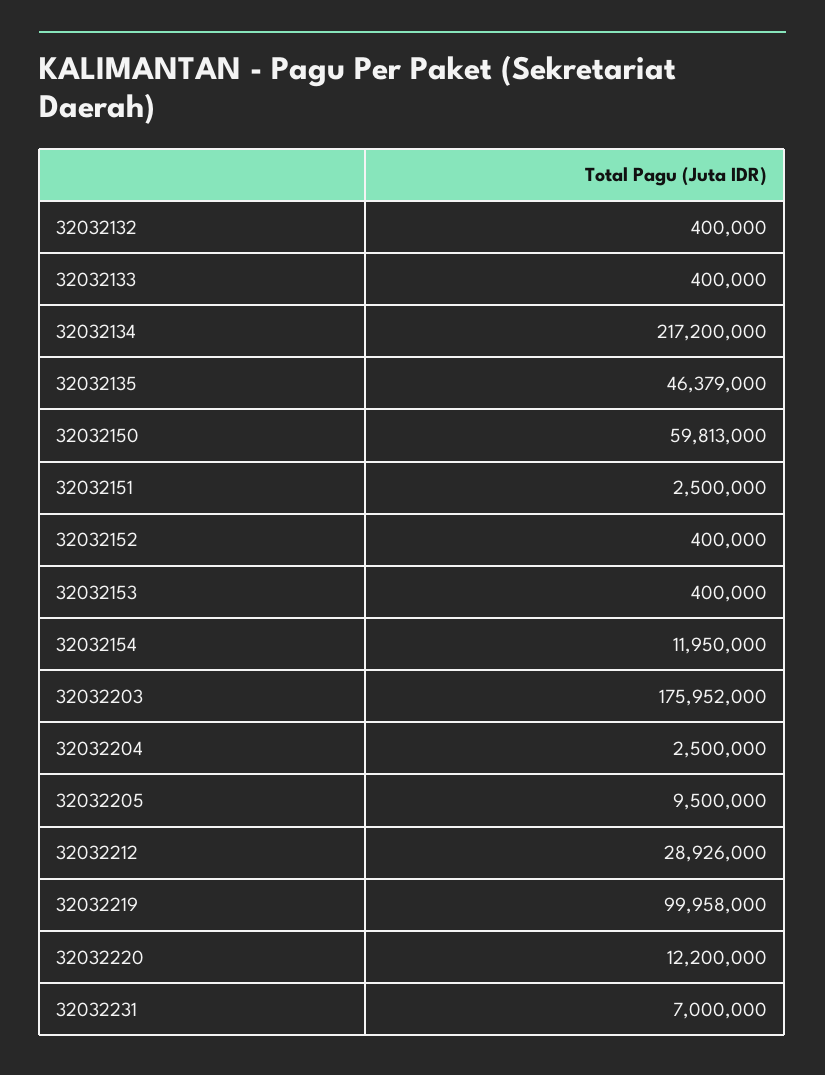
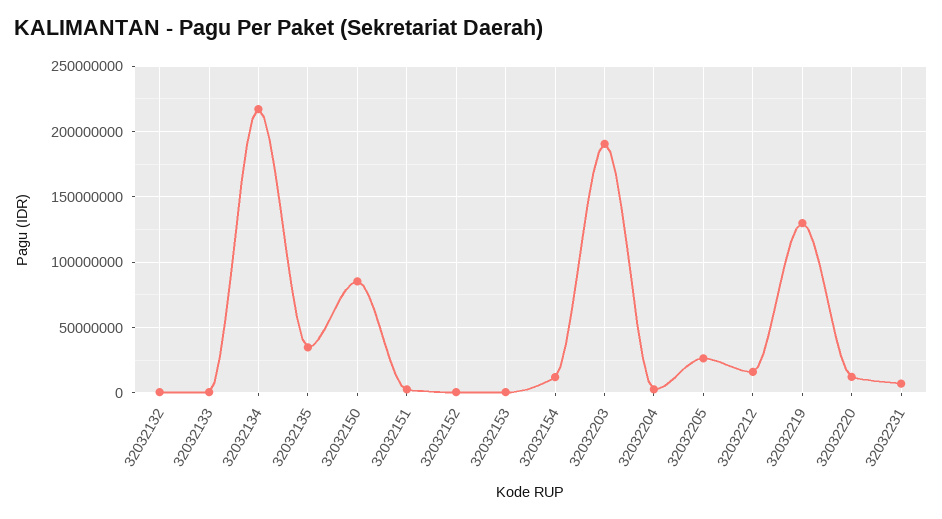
32032135: 46379000 -> 35000000
32032150: 59813000 -> 85000000
32032203: 175952000 -> 190000000
32032205: 9500000 -> 25000000
32032212: 28926000 -> 15000000
32032219: 99958000 -> 130000000

